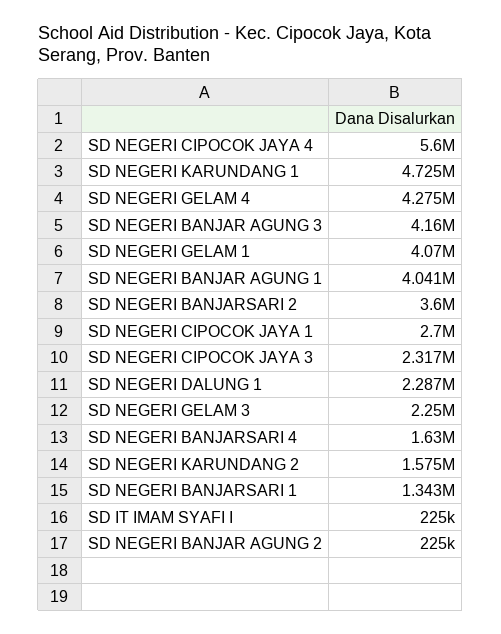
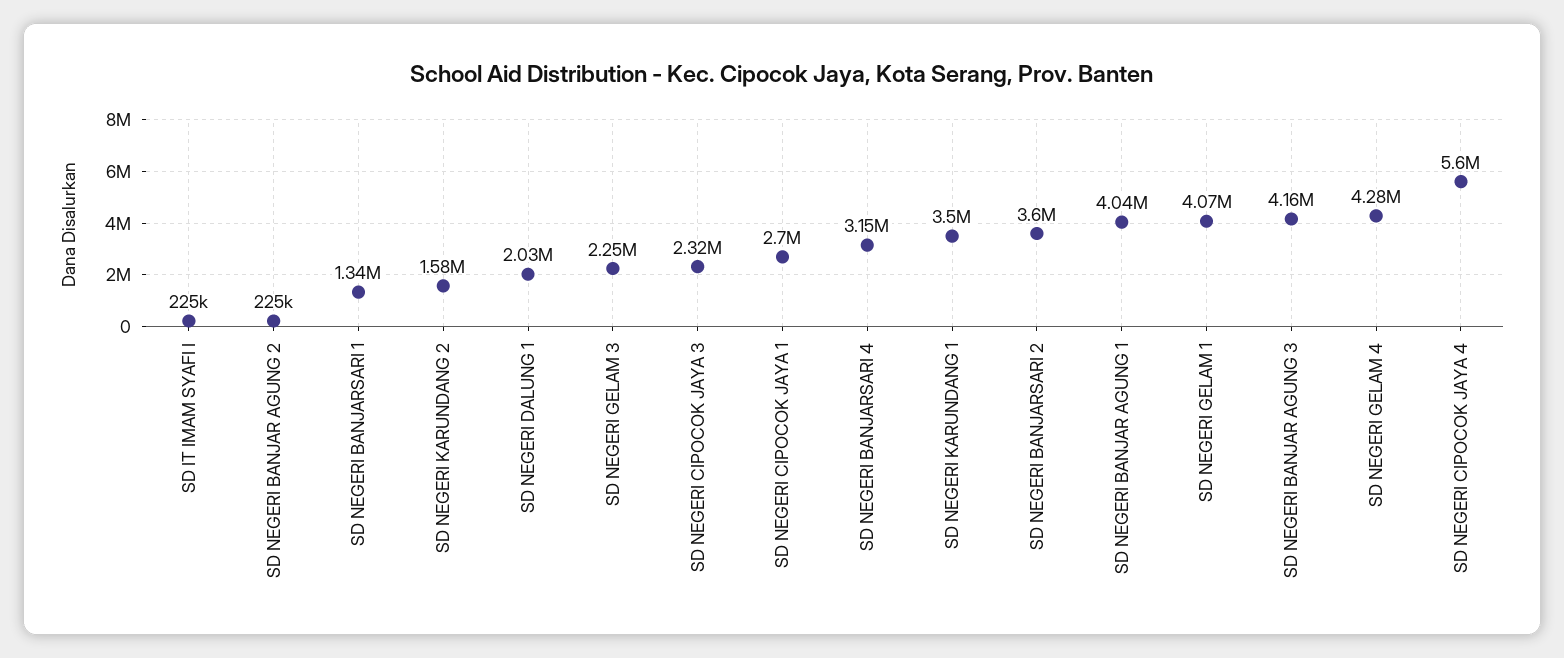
SD NEGERI KARUNDANG 1: 4725000 -> 3500000
SD NEGERI DALUNG 1: 2287000 -> 2030000
SD NEGERI BANJARSARI 4: 1630000 -> 3150000

